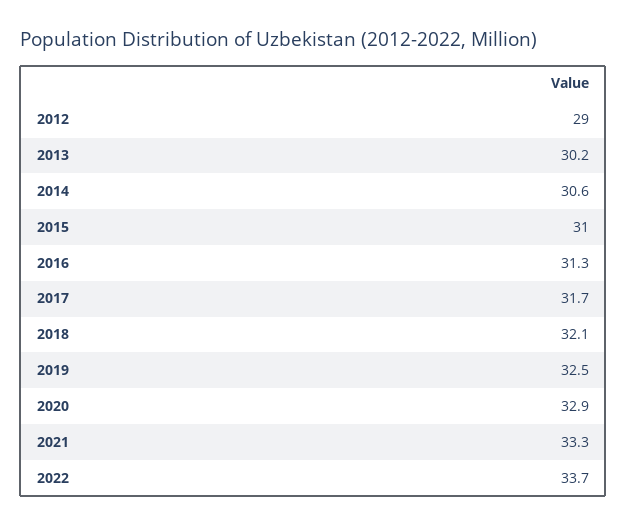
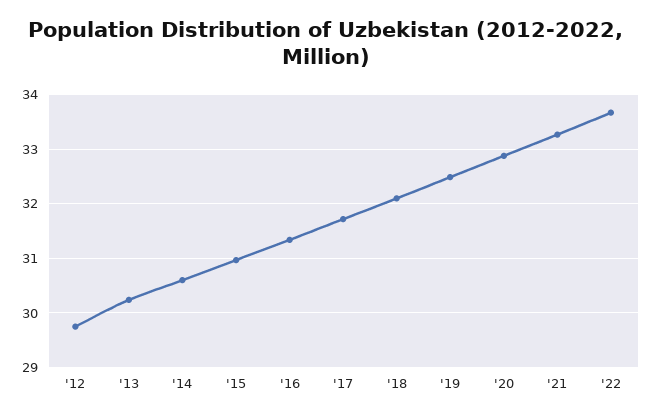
2012: 29 -> 29.8

